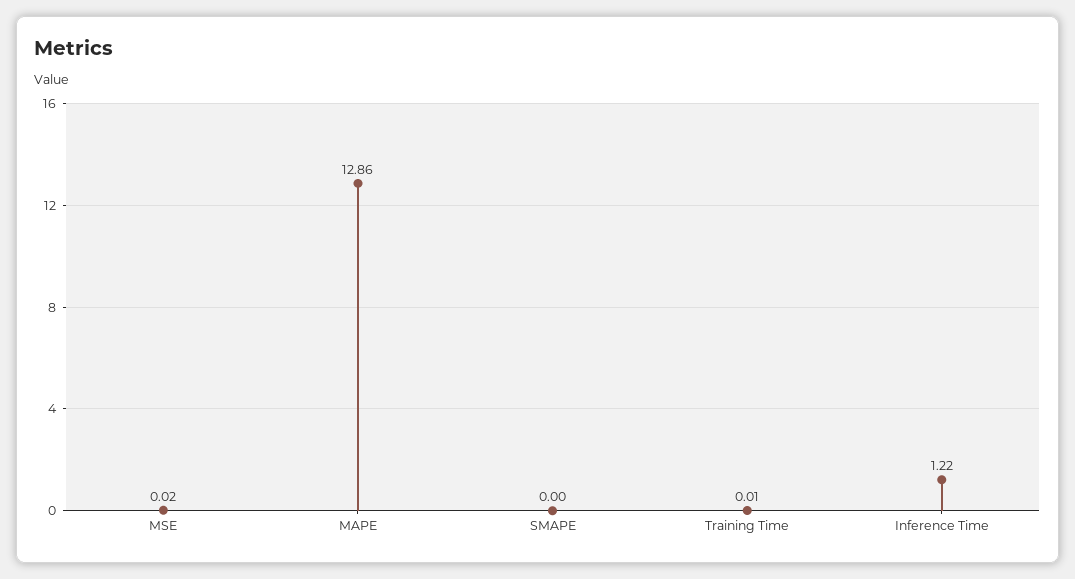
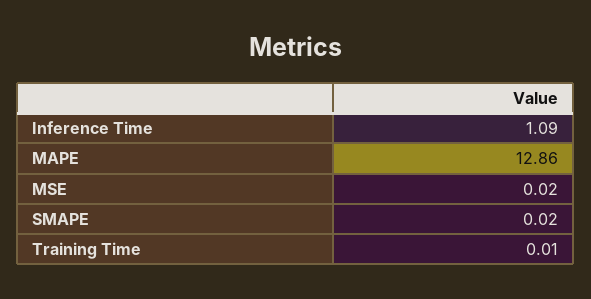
SMAPE: 0 -> 0.02
Inference Time: 1.22 -> 1.09

